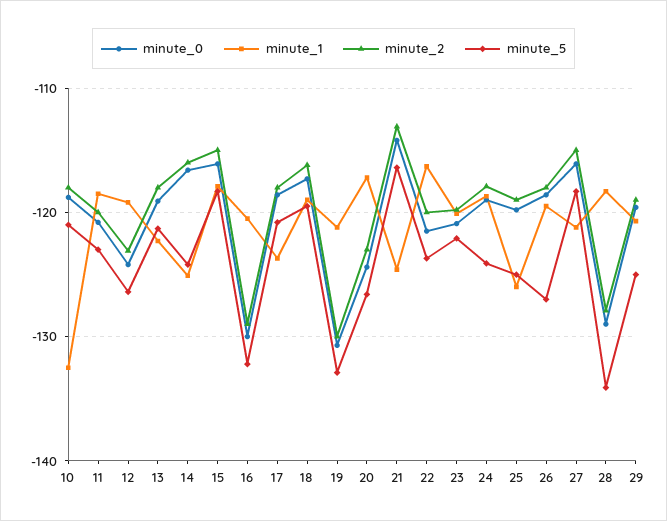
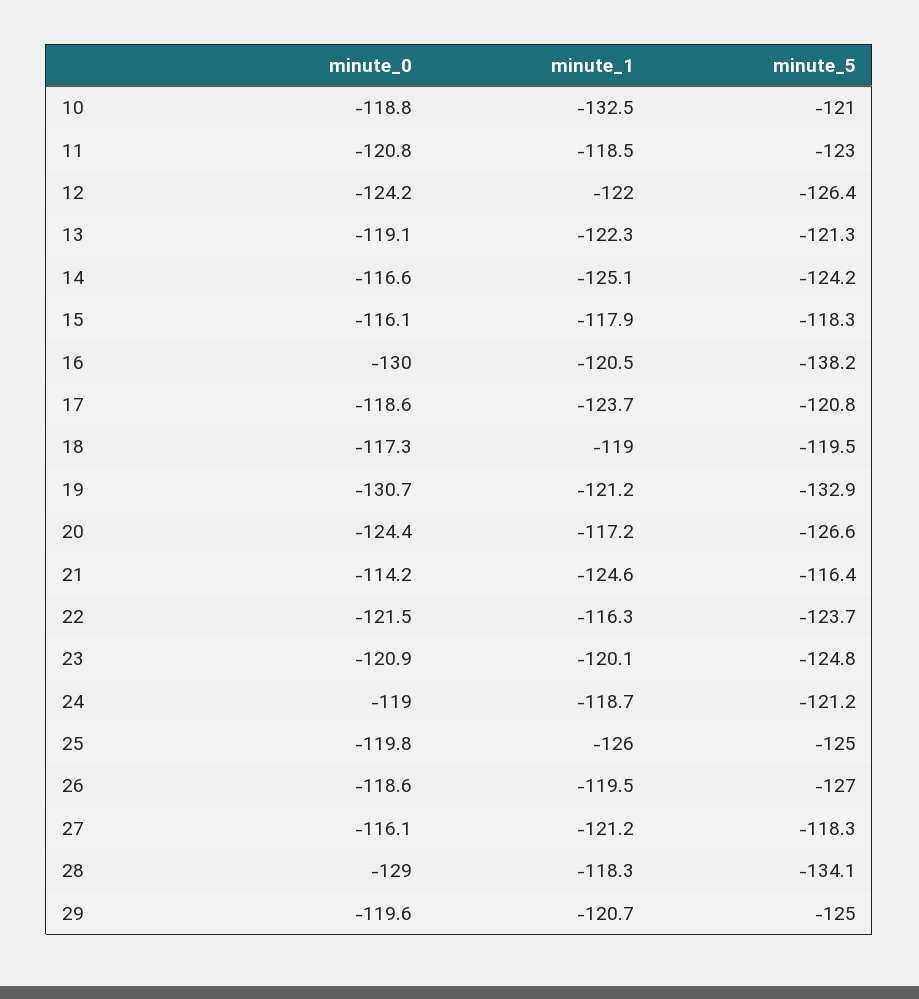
minute_2, 10: -118 -> none
minute_2, 11: -120 -> none
minute_1, 12: -119 -> -122
minute_2, 12: -123 -> none
minute_2, 13: -118 -> none
minute_2, 14: -116 -> none
minute_2, 15: -115 -> none
minute_2, 16: -129 -> none
minute_5, 16: -132 -> -138.2
minute_2, 17: -118 -> none
minute_2, 18: -116 -> none
minute_2, 19: -130 -> none
minute_2, 20: -123 -> none
minute_2, 21: -113 -> none
minute_2, 22: -120 -> none
minute_2, 23: -120 -> none
minute_5, 23: -122 -> -124.8
minute_2, 24: -118 -> none
minute_5, 24: -124 -> -121.2
minute_2, 25: -119 -> none
minute_2, 26: -118 -> none
minute_2, 27: -115 -> none
minute_2, 28: -128 -> none
minute_2, 29: -119 -> none

